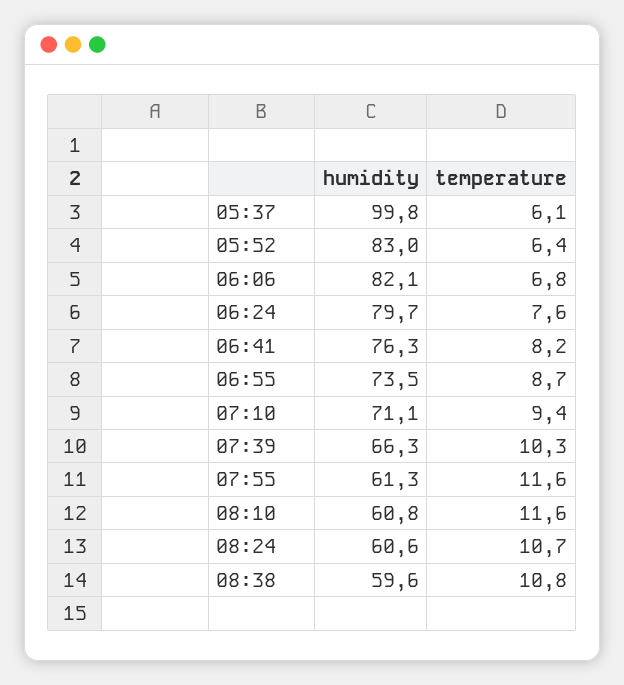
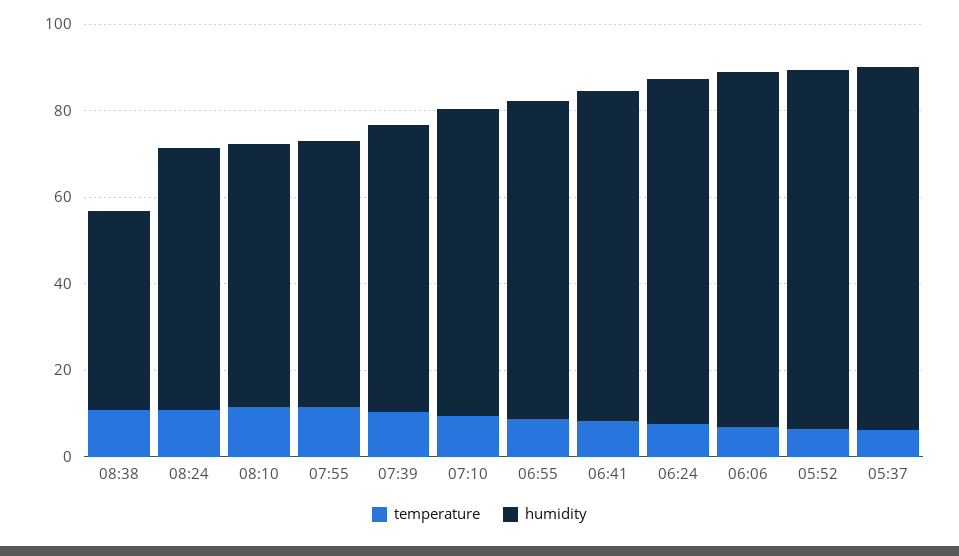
humidity, 05:37: 99.8 -> 85
humidity, 08:38: 59.6 -> 45

